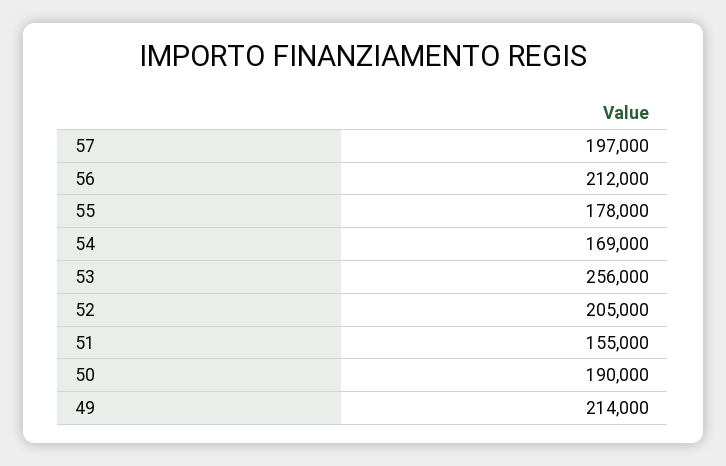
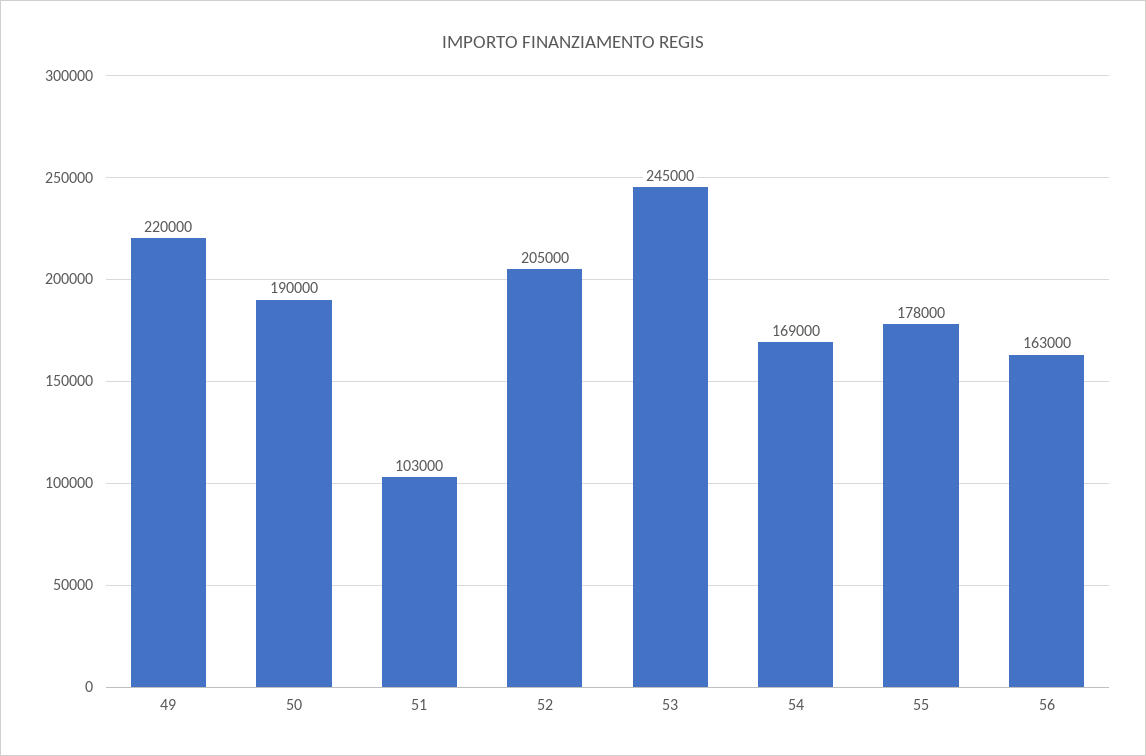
57: 197000 -> none
56: 212000 -> 163000
53: 256000 -> 245000
51: 155000 -> 103000
49: 214000 -> 220000

